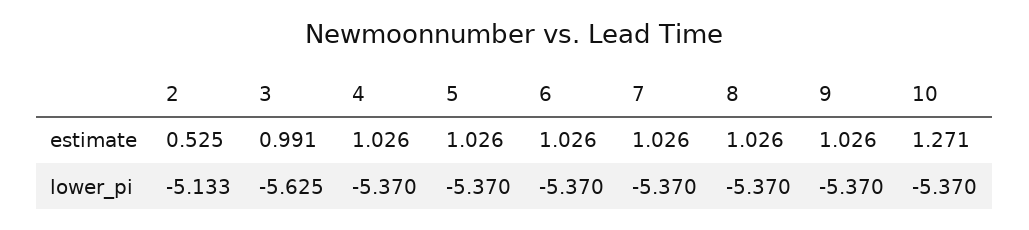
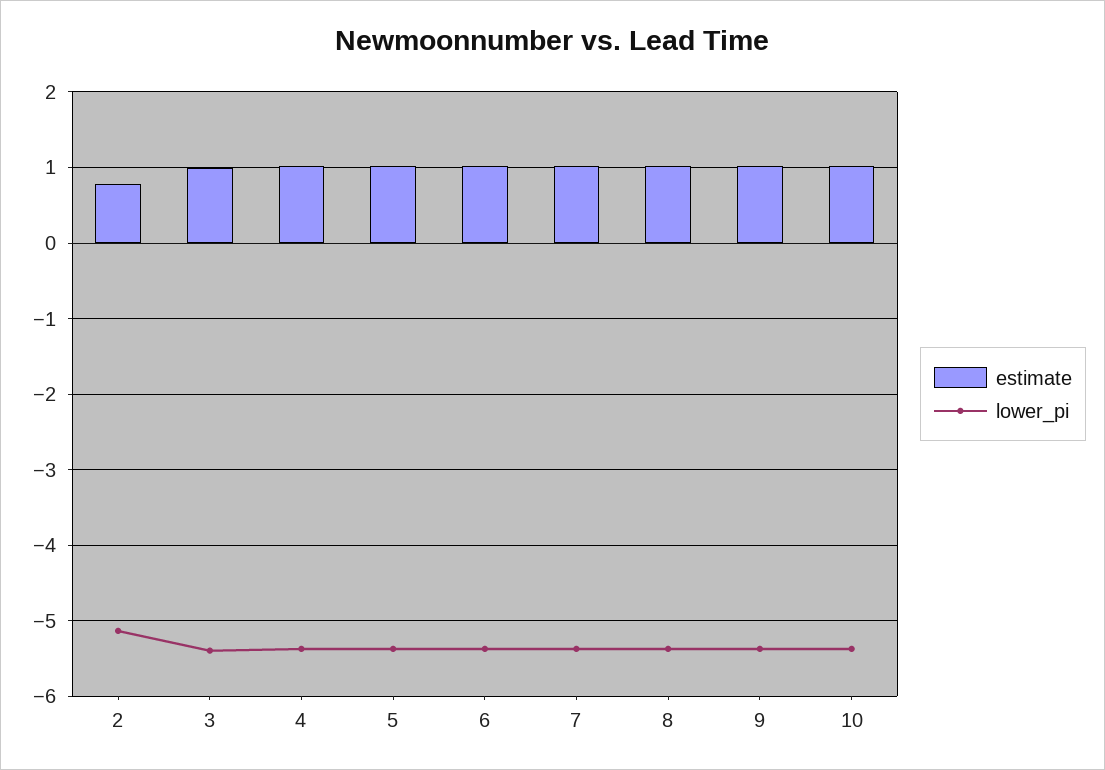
estimate, 2: 0.525 -> 0.8
estimate, 10: 1.271 -> 1
lower_pi, 3: -5.625 -> -5.4

